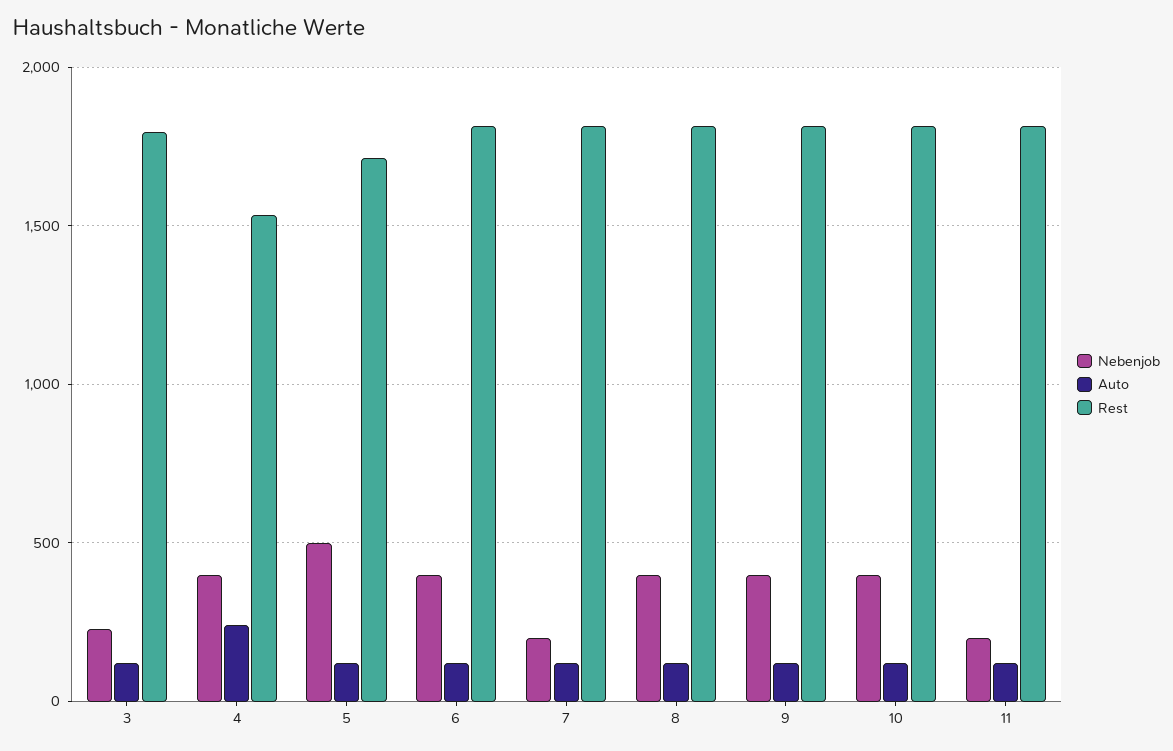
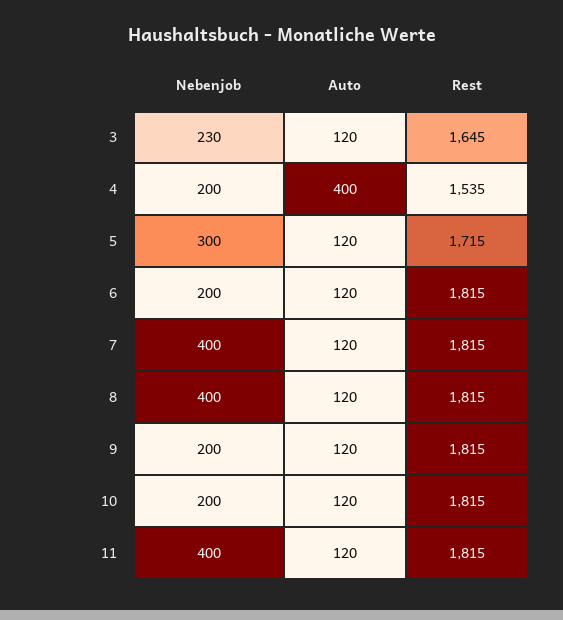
Rest, 3: 1800 -> 1645
Nebenjob, 4: 400 -> 200
Auto, 4: 250 -> 400
Nebenjob, 5: 500 -> 300
Nebenjob, 6: 400 -> 200
Nebenjob, 7: 200 -> 400
Nebenjob, 9: 400 -> 200
Nebenjob, 10: 400 -> 200
Nebenjob, 11: 200 -> 400

